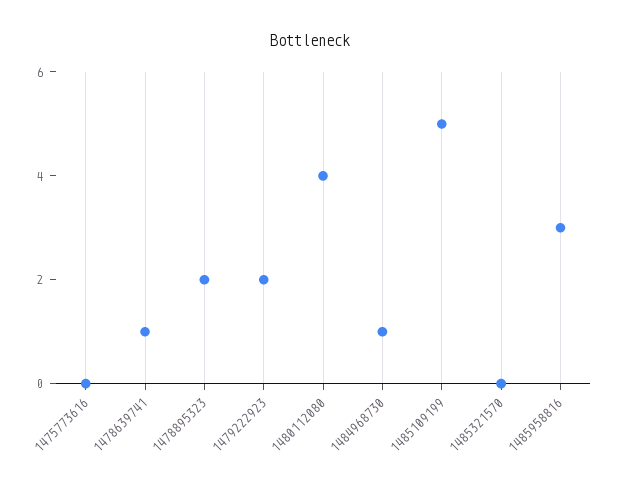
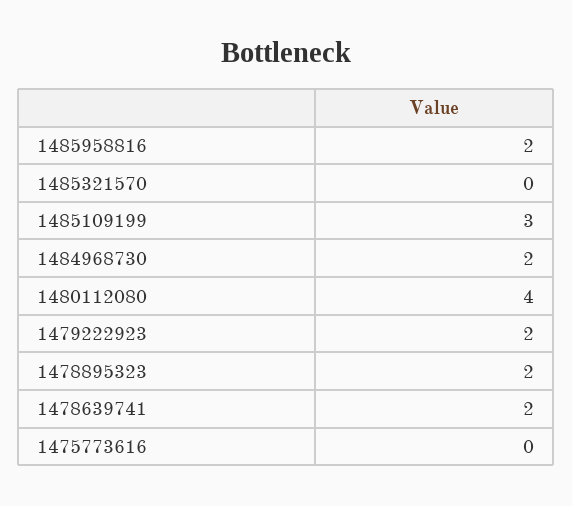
1478639741: 1 -> 2
1484968730: 1 -> 2
1485109199: 5 -> 3
1485958816: 3 -> 2

